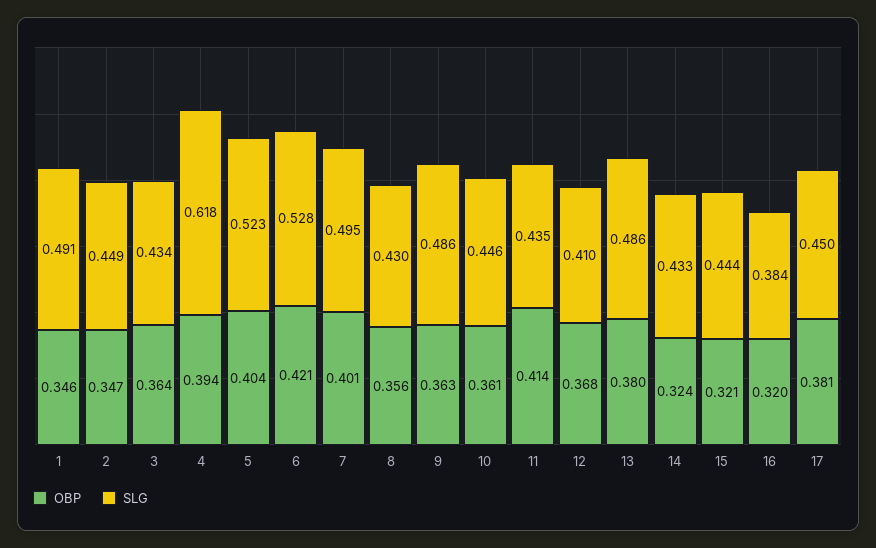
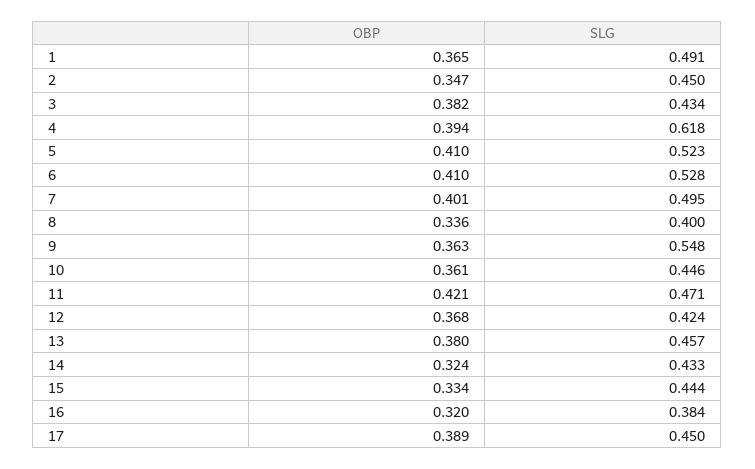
OBP, 1: 0.346 -> 0.365
SLG, 2: 0.449 -> 0.45
OBP, 3: 0.364 -> 0.382
OBP, 5: 0.404 -> 0.41
OBP, 6: 0.421 -> 0.41
OBP, 8: 0.356 -> 0.336
SLG, 8: 0.43 -> 0.4
SLG, 9: 0.486 -> 0.548
OBP, 11: 0.414 -> 0.421
SLG, 11: 0.435 -> 0.471
SLG, 12: 0.41 -> 0.424
SLG, 13: 0.486 -> 0.457
OBP, 15: 0.321 -> 0.334
OBP, 17: 0.381 -> 0.389

